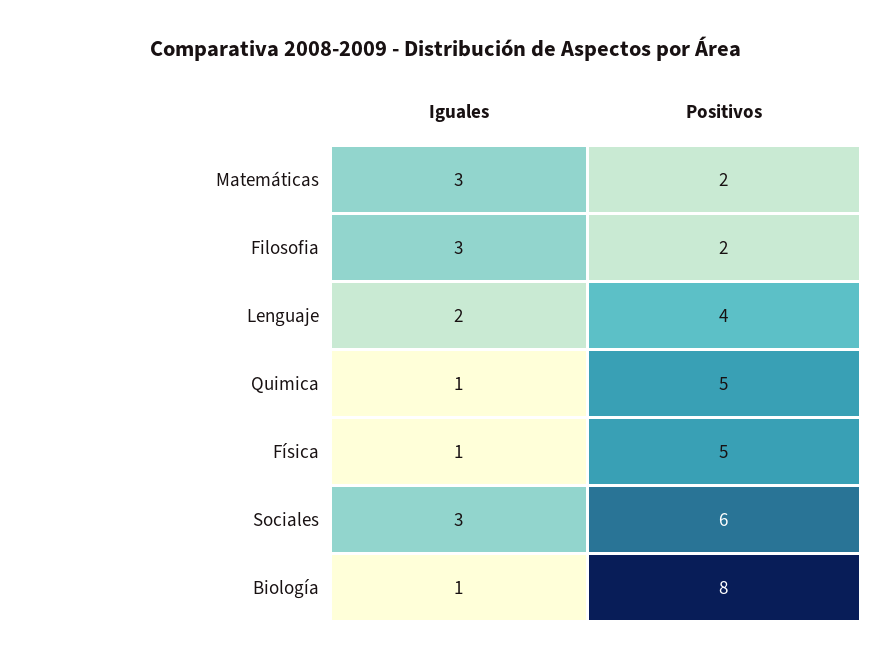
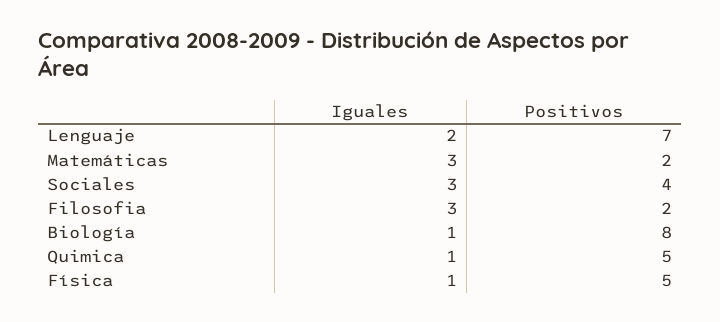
Positivos, Lenguaje: 4 -> 7
Positivos, Sociales: 6 -> 4

